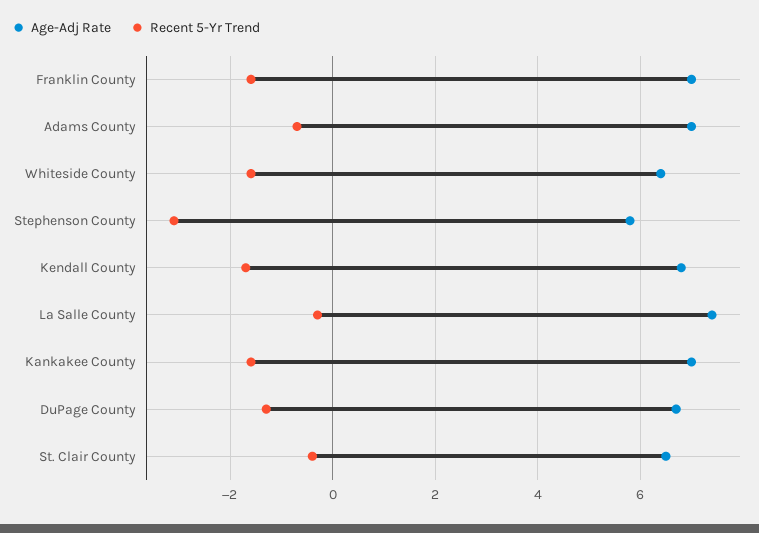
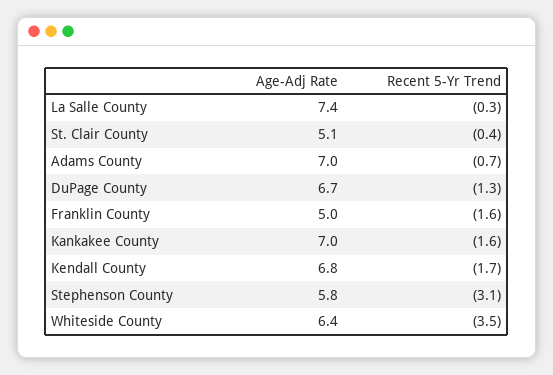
Age-Adj Rate, Franklin County: 7 -> 5
Recent 5-Yr Trend, Whiteside County: -1.5 -> -3.5
Age-Adj Rate, St. Clair County: 6.5 -> 5.1

